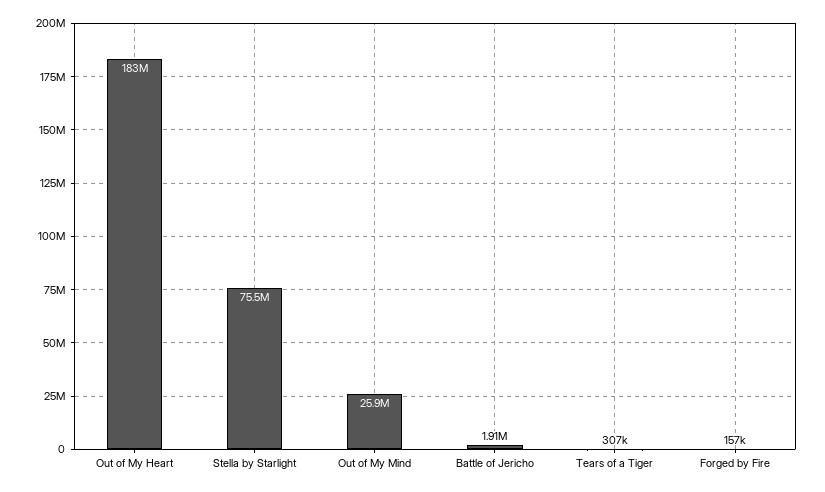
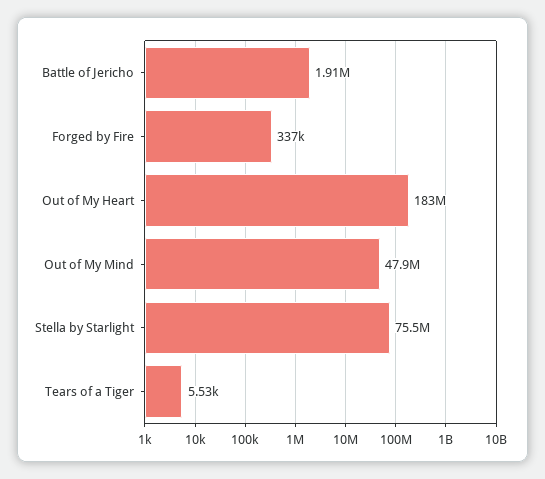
Out of My Mind: 25900000 -> 47900000
Tears of a Tiger: 307000 -> 5530
Forged by Fire: 157000 -> 337000

